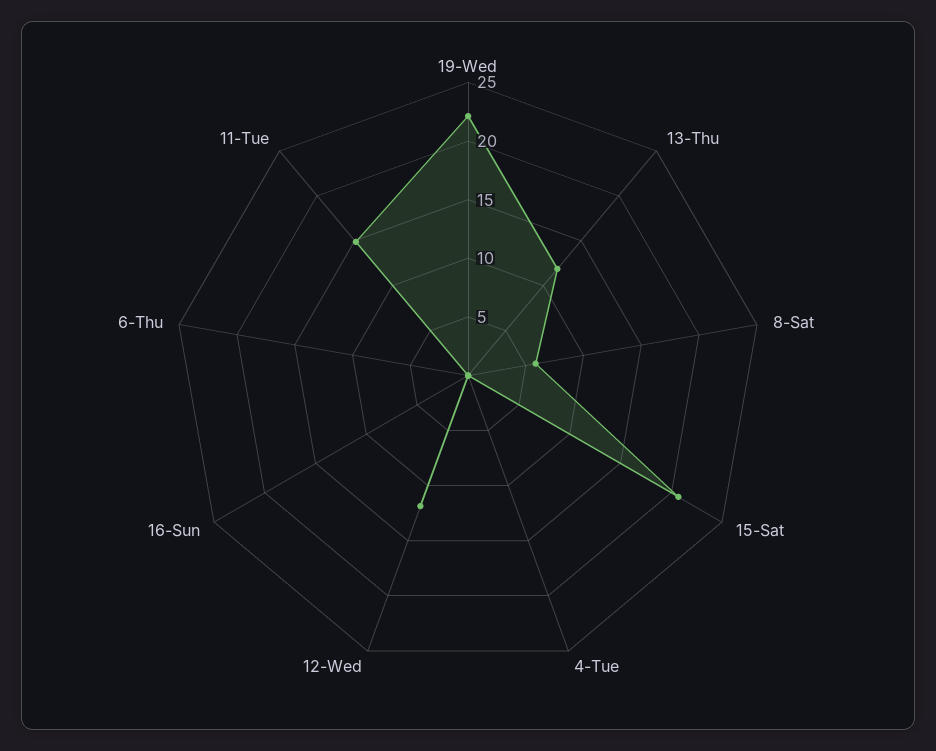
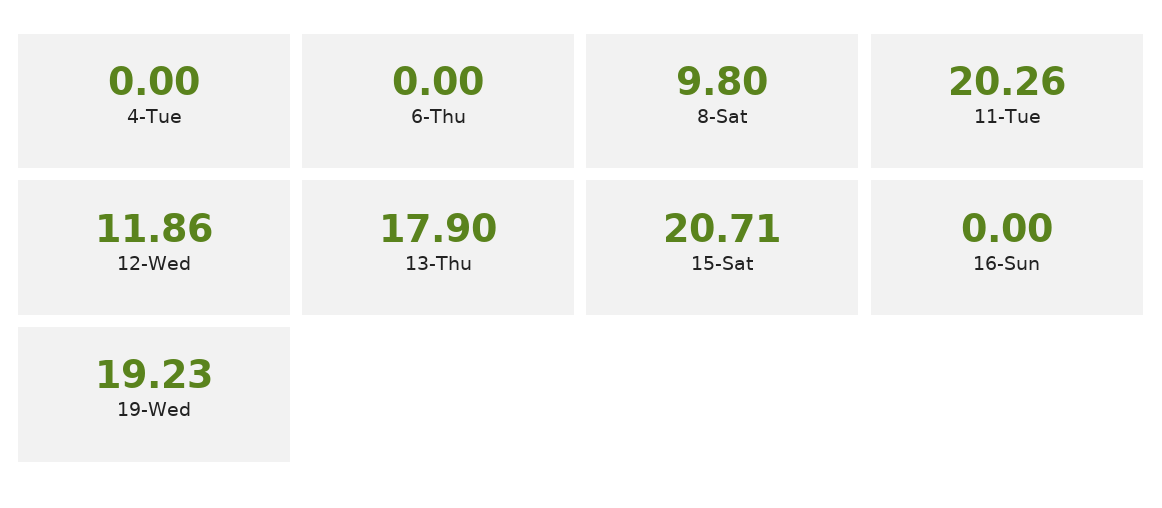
19-Wed: 22 -> 19.23
13-Thu: 12 -> 17.9
8-Sat: 6 -> 9.8
11-Tue: 15 -> 20.26

